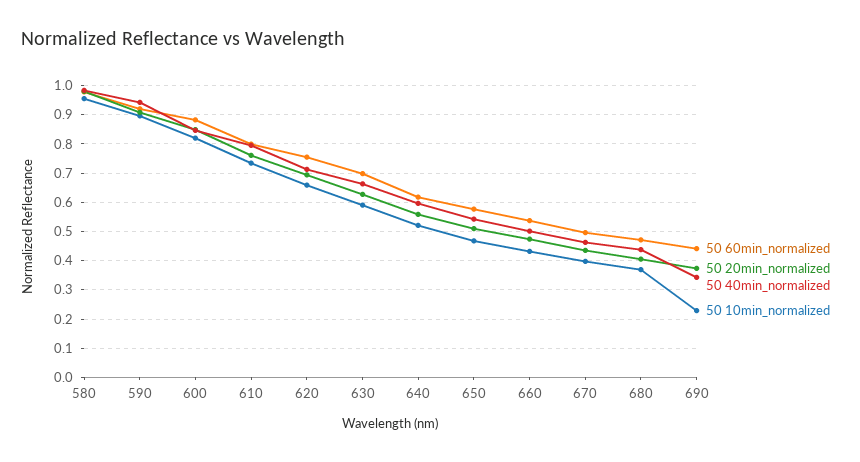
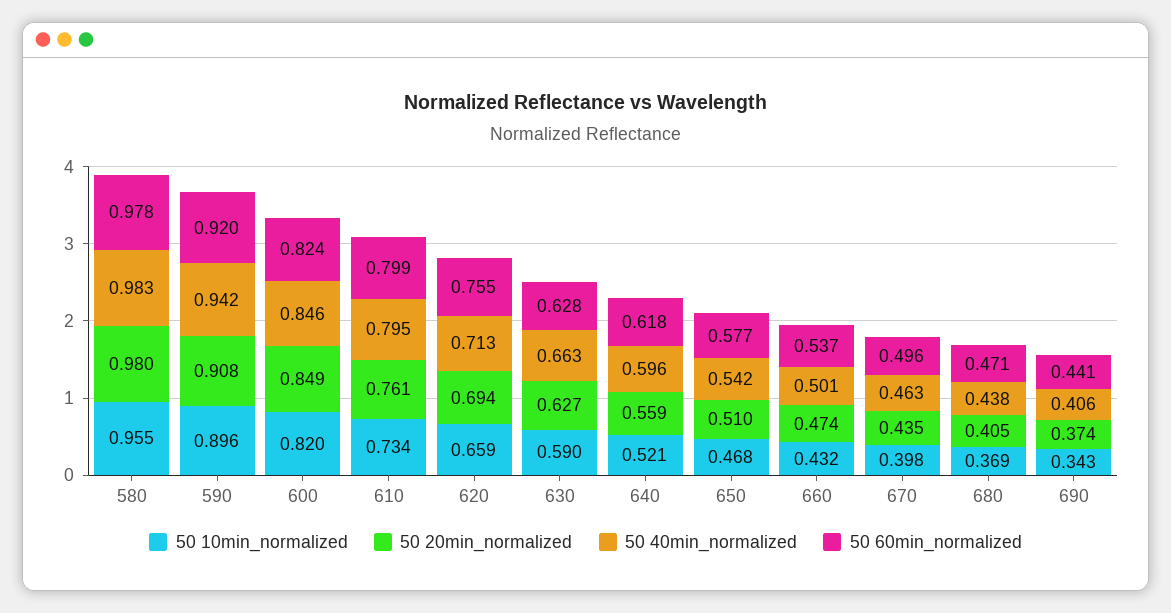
50 60min_normalized, 600: 0.875 -> 0.824
50 60min_normalized, 630: 0.7 -> 0.628
50 40min_normalized, 690: 0.35 -> 0.406
50 10min_normalized, 690: 0.225 -> 0.343

